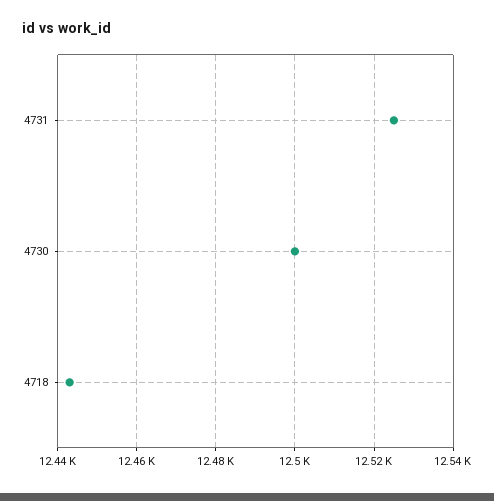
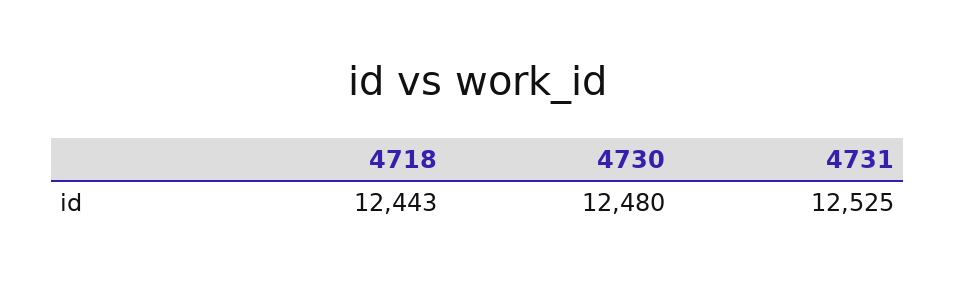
4730: 12500 -> 12480

